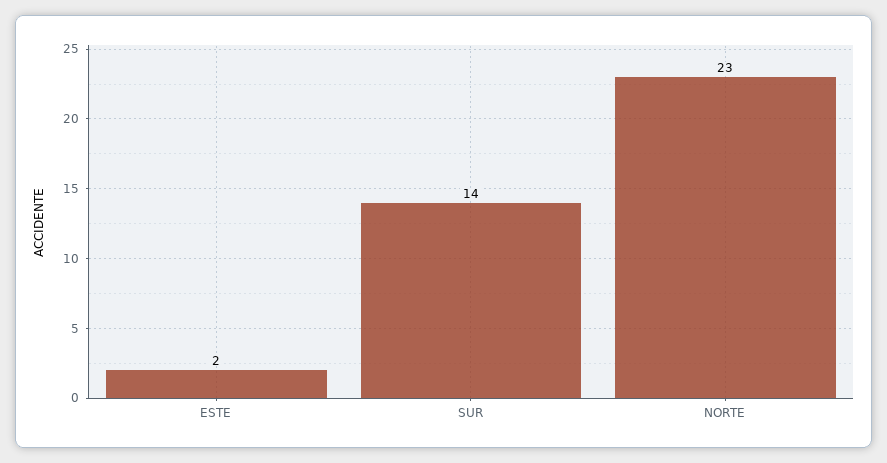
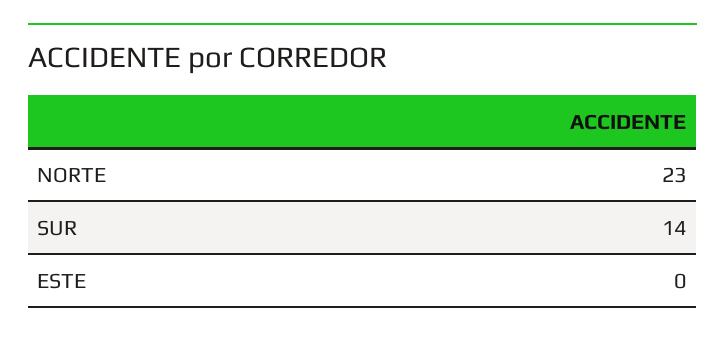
ESTE: 2 -> 0

